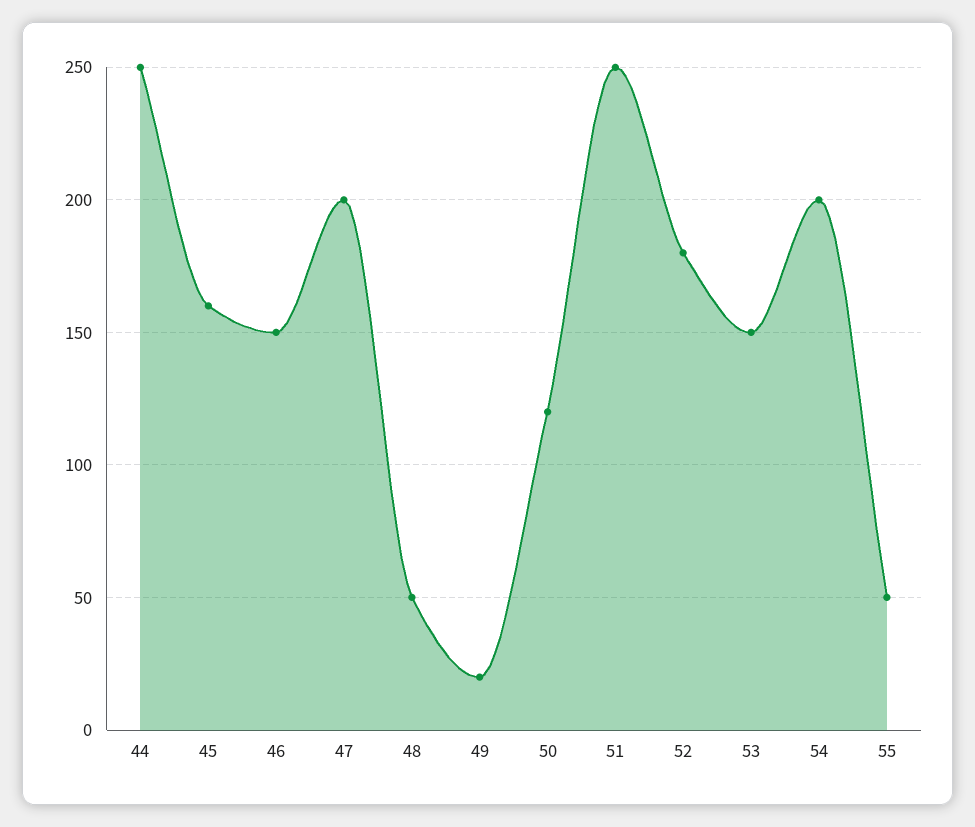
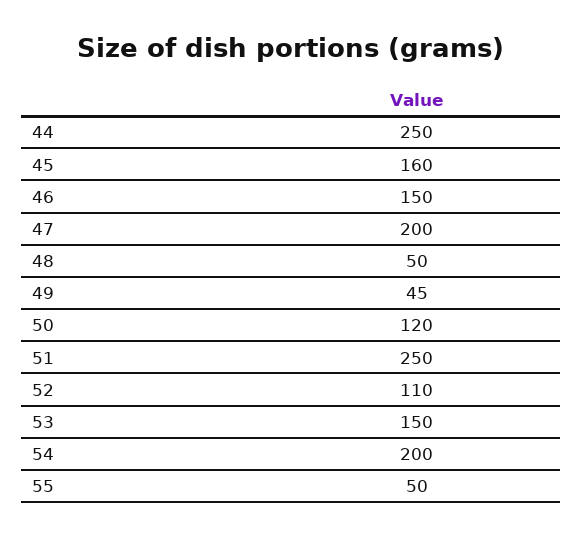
49: 20 -> 45
52: 180 -> 110

